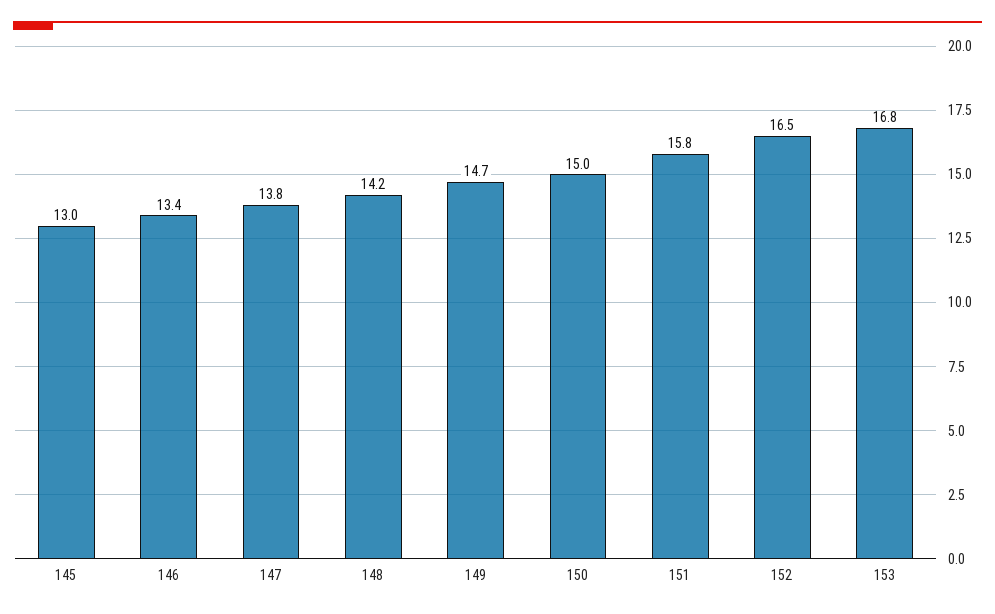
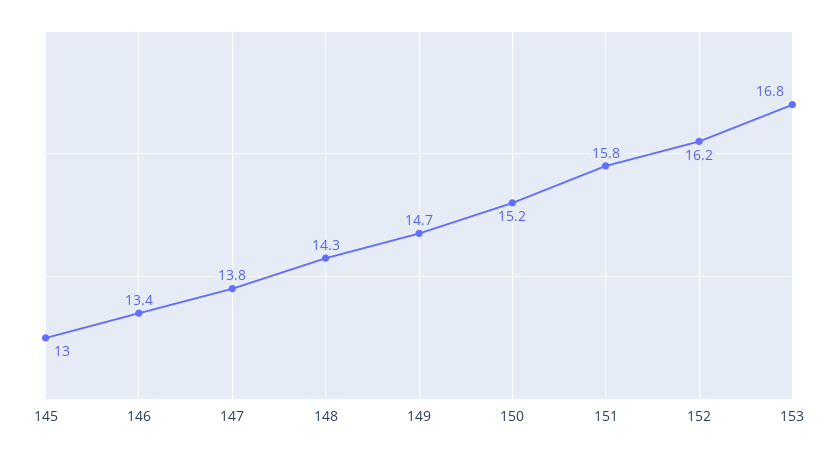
148: 14.2 -> 14.3
150: 15 -> 15.2
152: 16.5 -> 16.2

